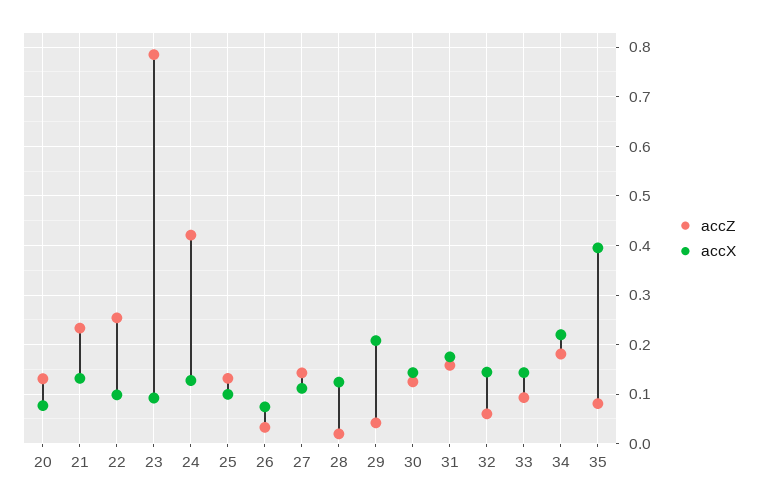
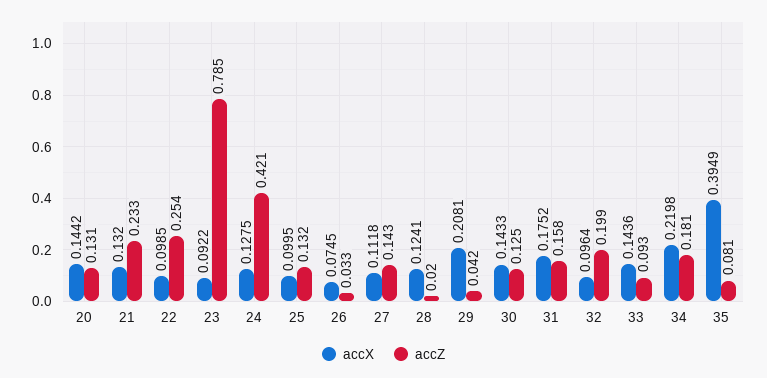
accX, 20: 0.08 -> 0.1442
accZ, 32: 0.06 -> 0.199
accX, 32: 0.14 -> 0.0964

